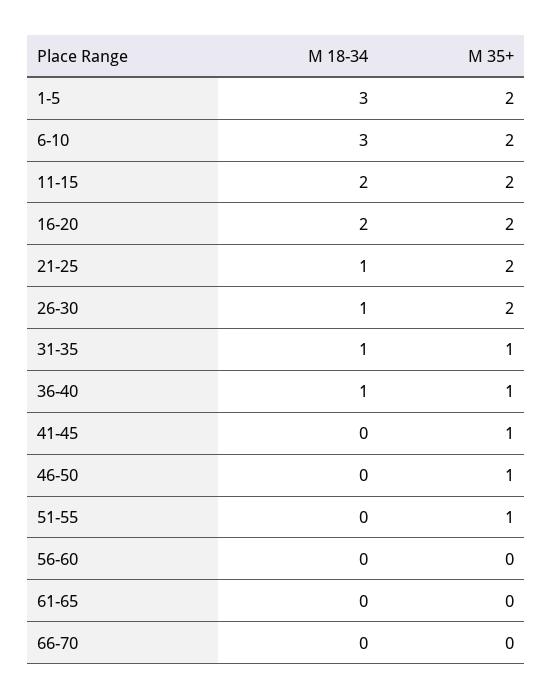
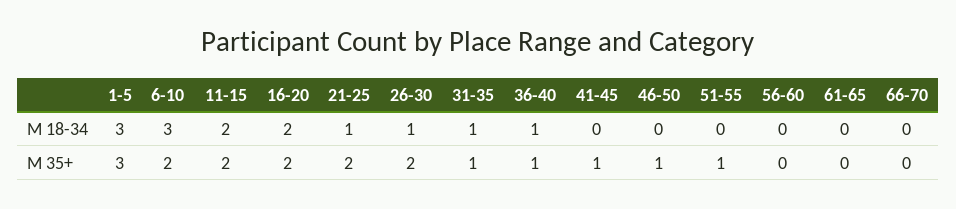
М 35+, 1-5: 2 -> 3

